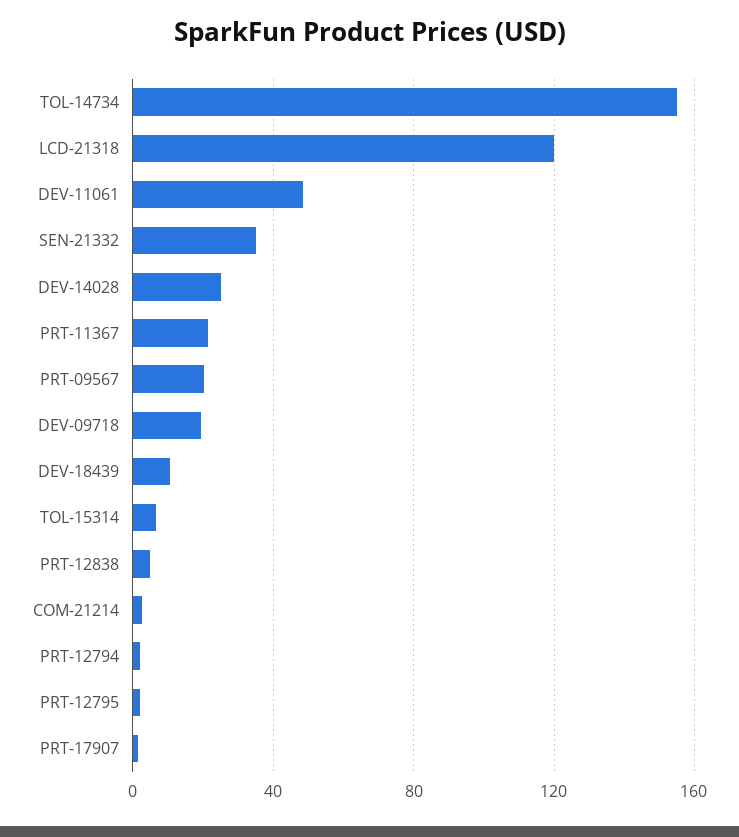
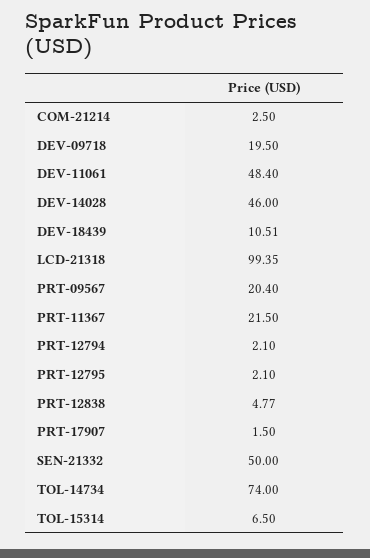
TOL-14734: 155 -> 74
LCD-21318: 120 -> 99.35
SEN-21332: 35 -> 50
DEV-14028: 25 -> 46

